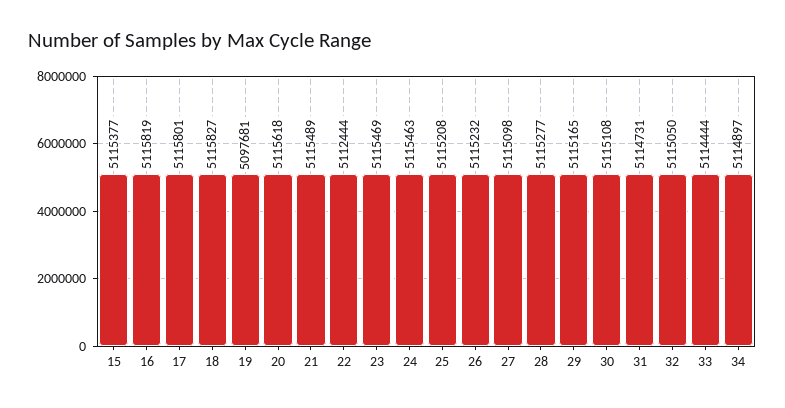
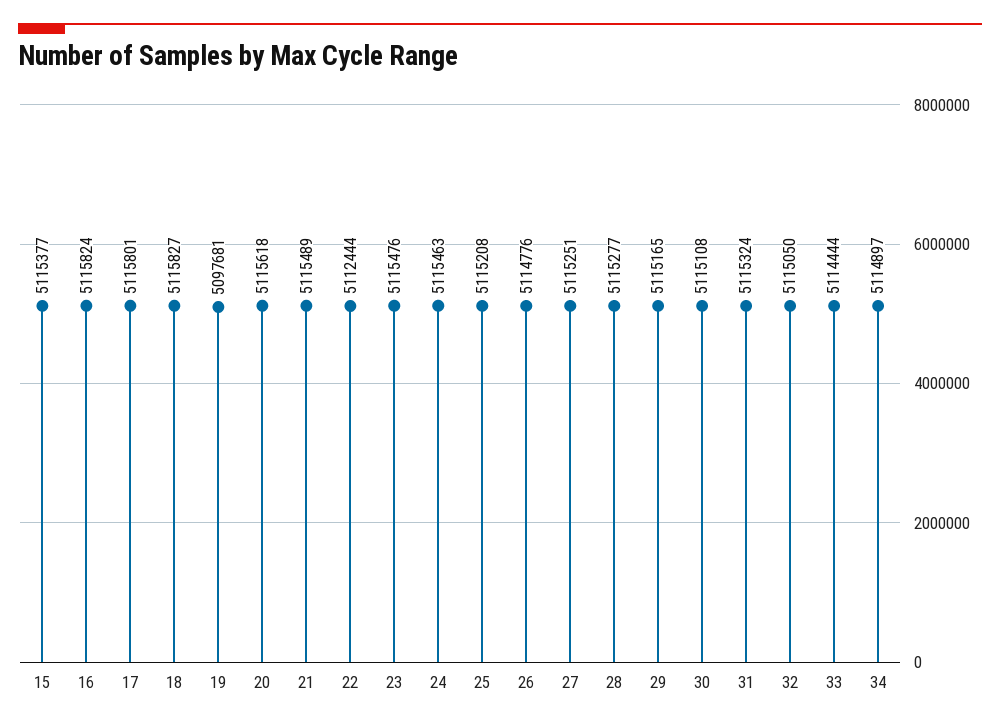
16: 5115819 -> 5115824
23: 5115469 -> 5115476
26: 5115232 -> 5114776
27: 5115098 -> 5115251
31: 5114731 -> 5115324

